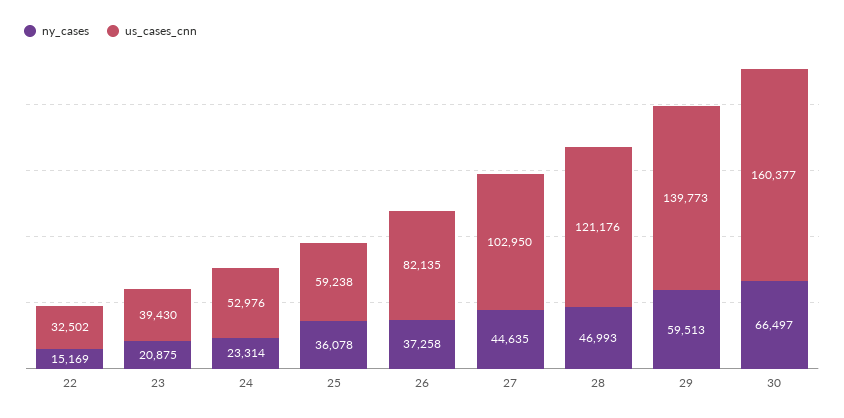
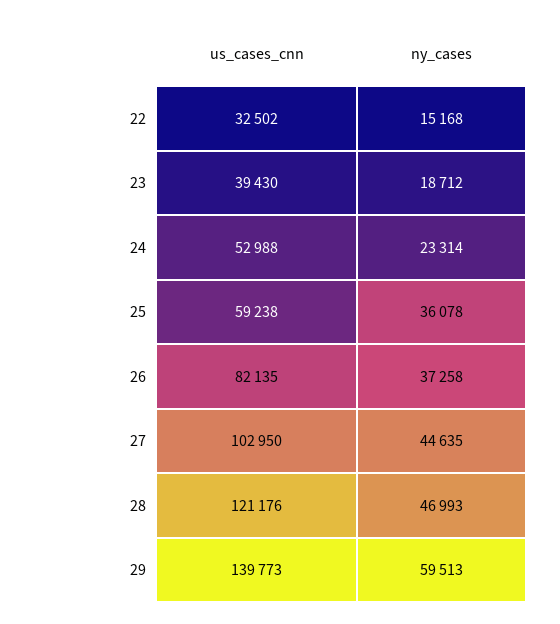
ny_cases, 22: 15169 -> 15168
ny_cases, 23: 20875 -> 18712
us_cases_cnn, 24: 52976 -> 52988
ny_cases, 30: 66497 -> none
us_cases_cnn, 30: 160377 -> none

